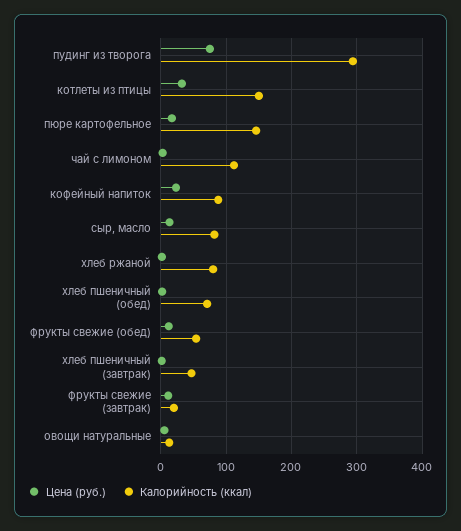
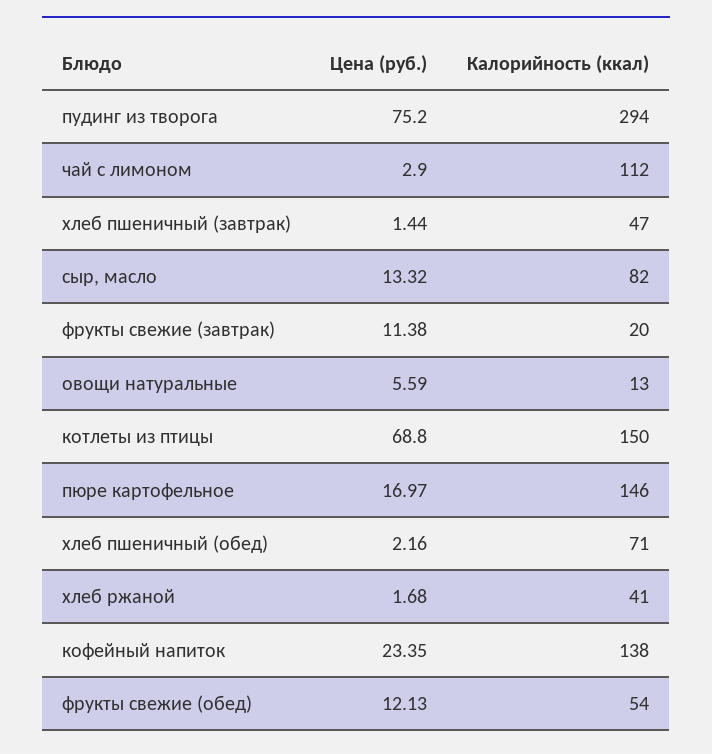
Цена (руб.), котлеты из птицы: 30 -> 68.8
Калорийность (ккал), кофейный напиток: 90 -> 138
Калорийность (ккал), хлеб ржаной: 80 -> 41

